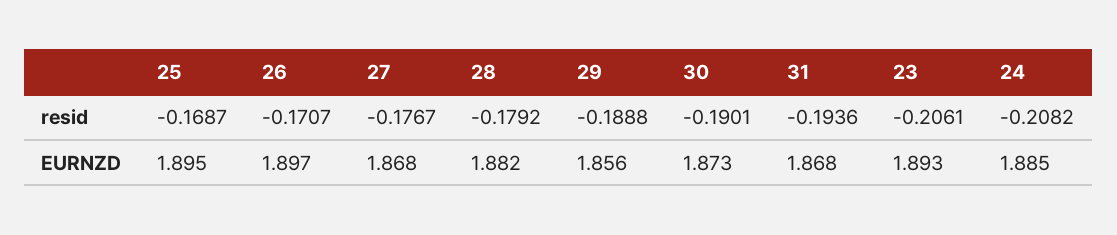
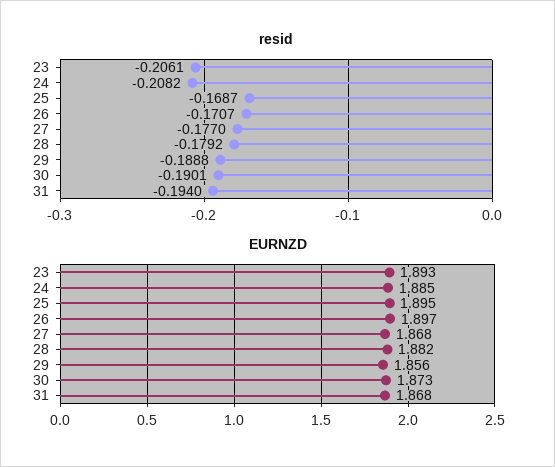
resid, 27: -0.1767 -> -0.177
resid, 31: -0.1936 -> -0.194

